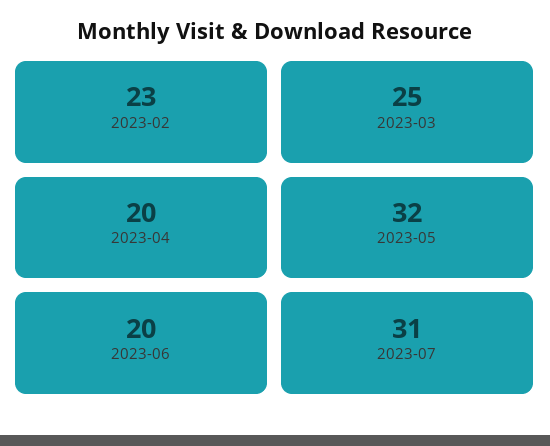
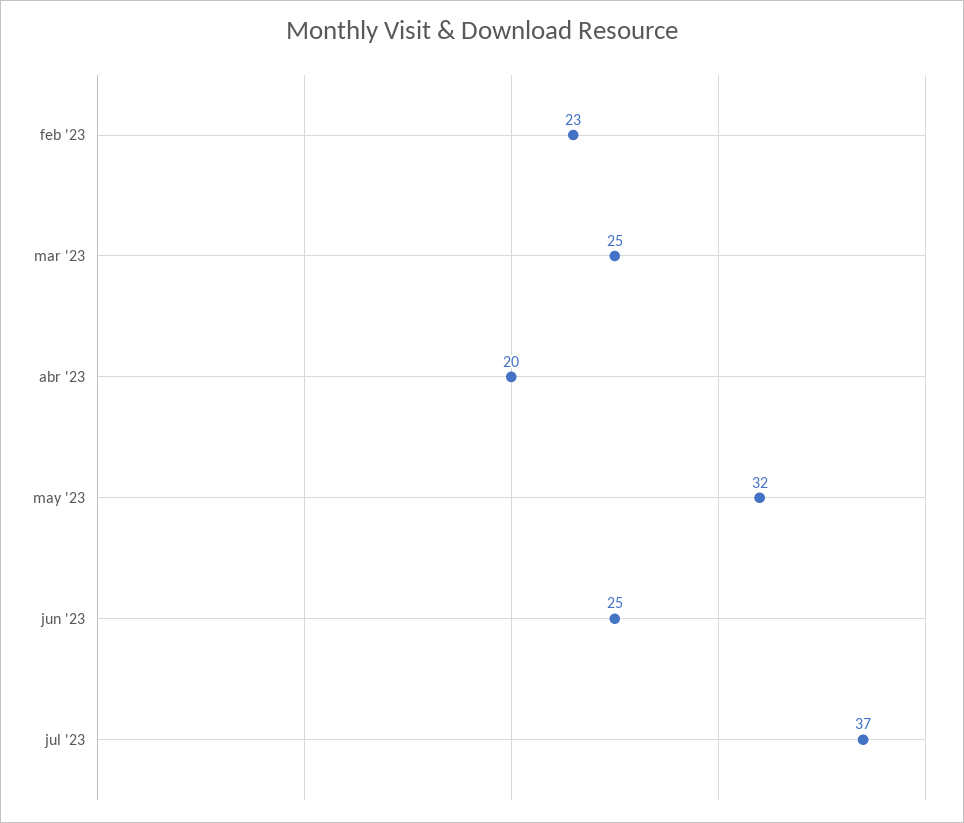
2023-06: 20 -> 25
2023-07: 31 -> 37

